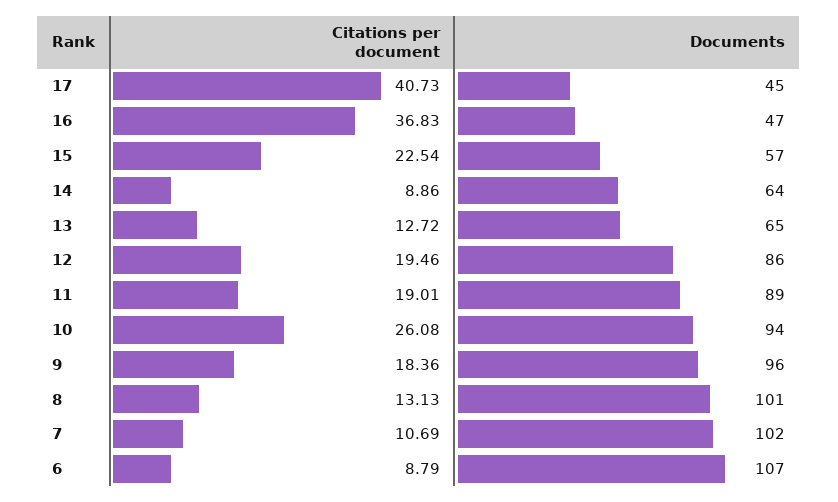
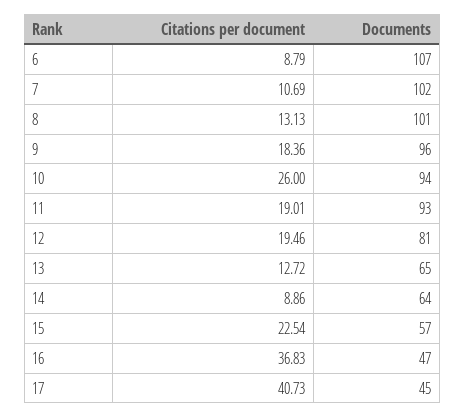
Documents, 12: 86 -> 81
Documents, 11: 89 -> 93
Citations per document, 10: 26.08 -> 26

